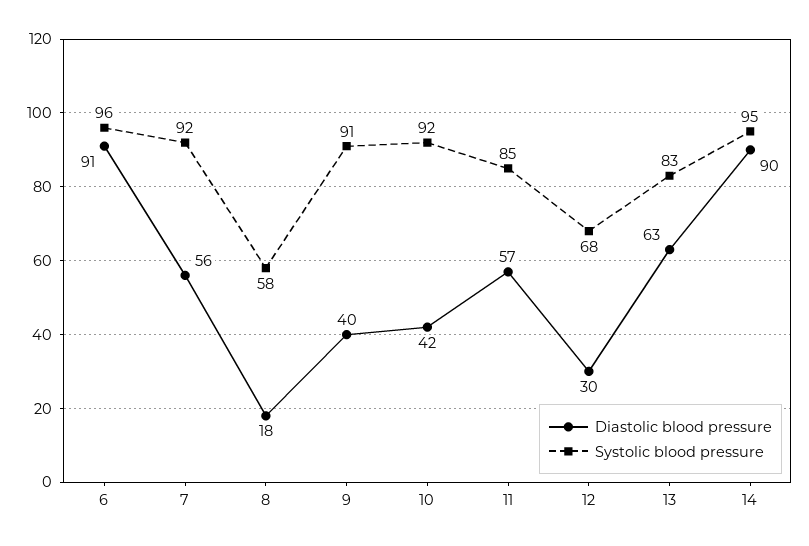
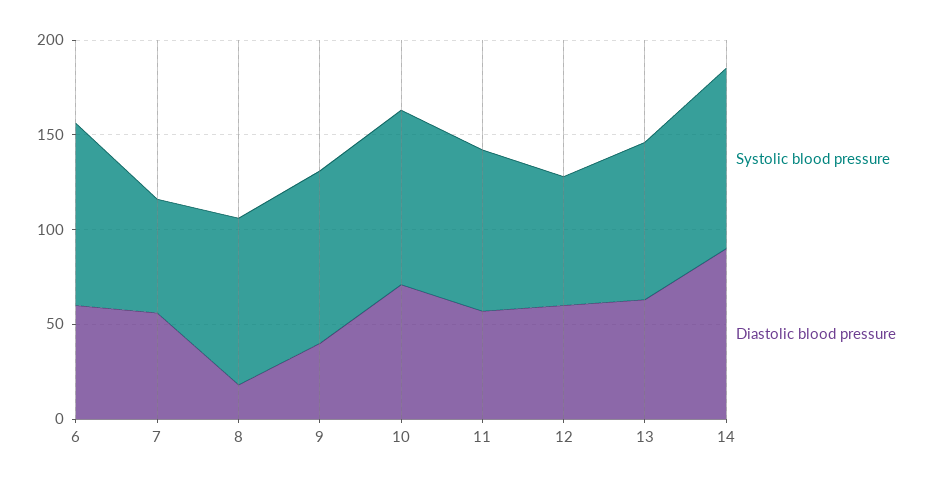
Diastolic blood pressure, 6: 91 -> 60
Systolic blood pressure, 7: 92 -> 60
Systolic blood pressure, 8: 58 -> 90
Diastolic blood pressure, 10: 42 -> 70
Diastolic blood pressure, 12: 30 -> 60

